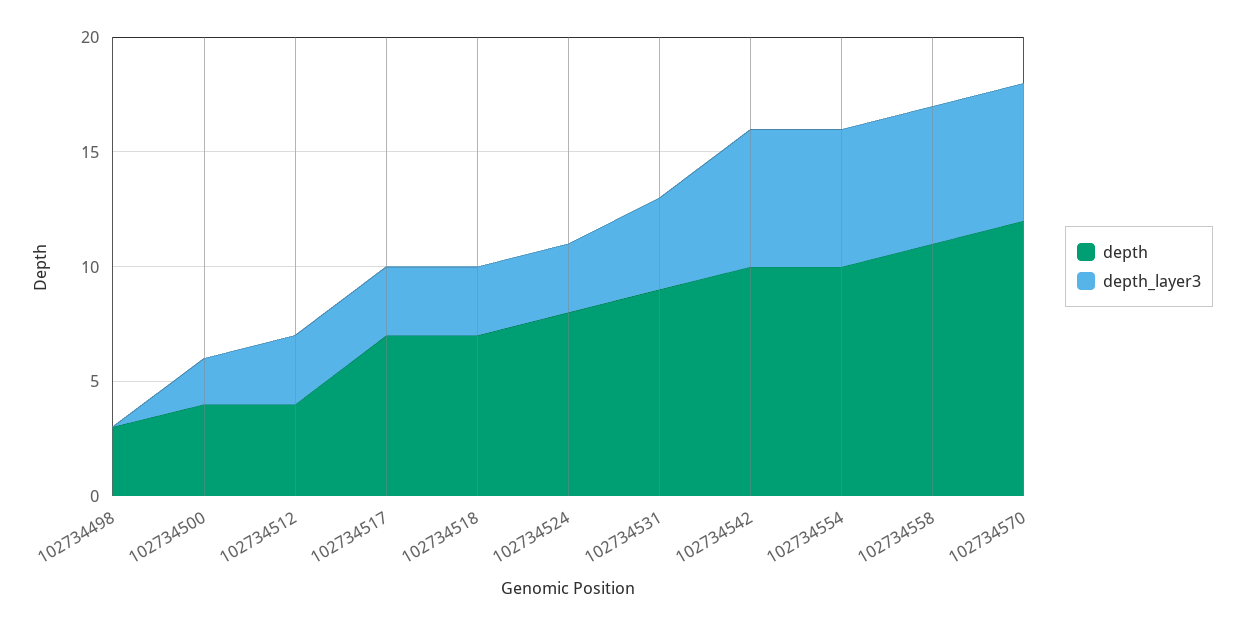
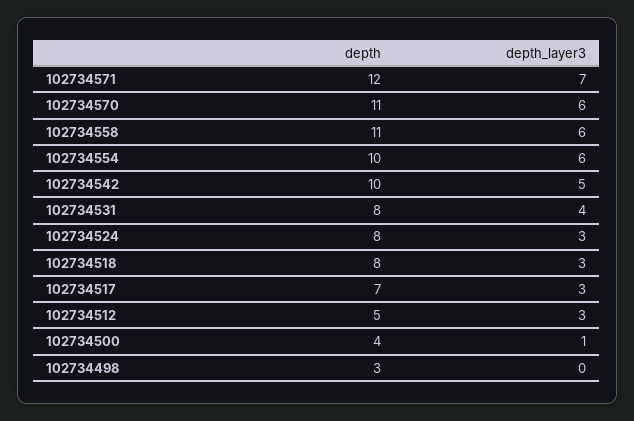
depth_layer3, 102734500: 2 -> 1
depth, 102734512: 4 -> 5
depth, 102734518: 7 -> 8
depth, 102734531: 9 -> 8
depth_layer3, 102734542: 6 -> 5
depth, 102734570: 12 -> 11
depth, 102734571: none -> 12
depth_layer3, 102734571: none -> 7

